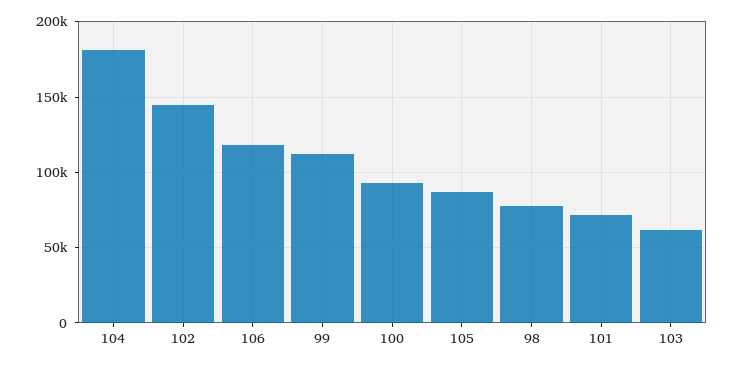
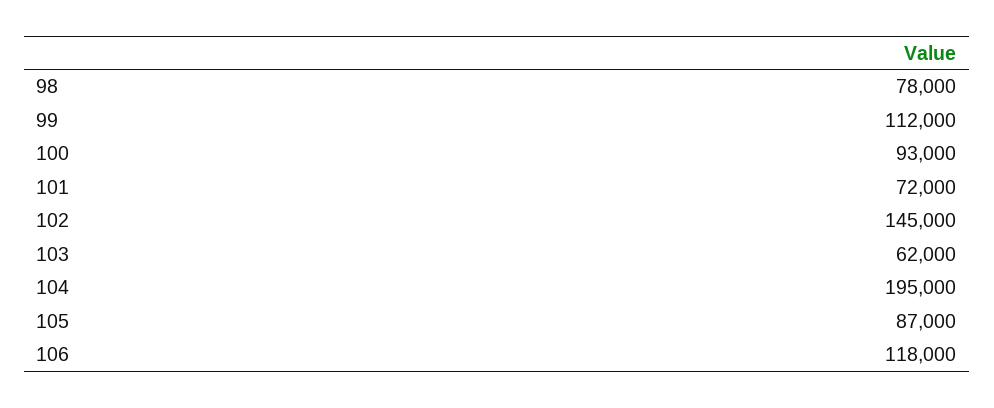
104: 180000 -> 195000

